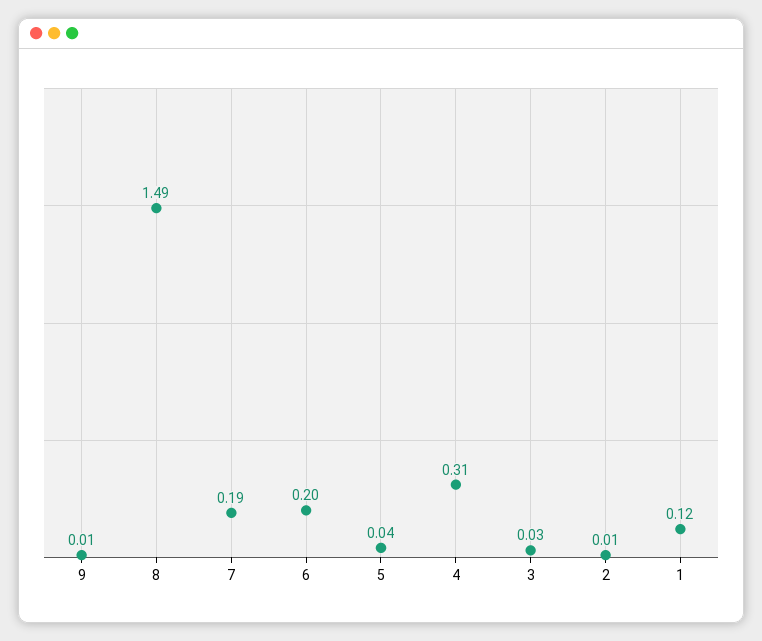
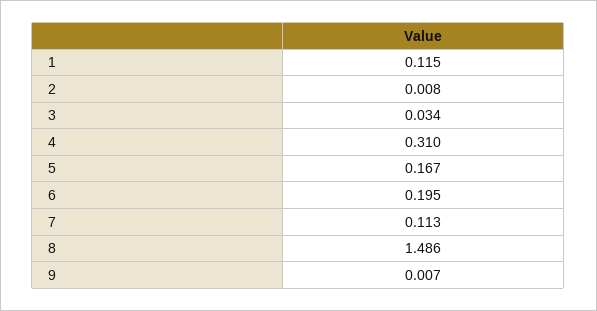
7: 0.19 -> 0.113
5: 0.04 -> 0.167

